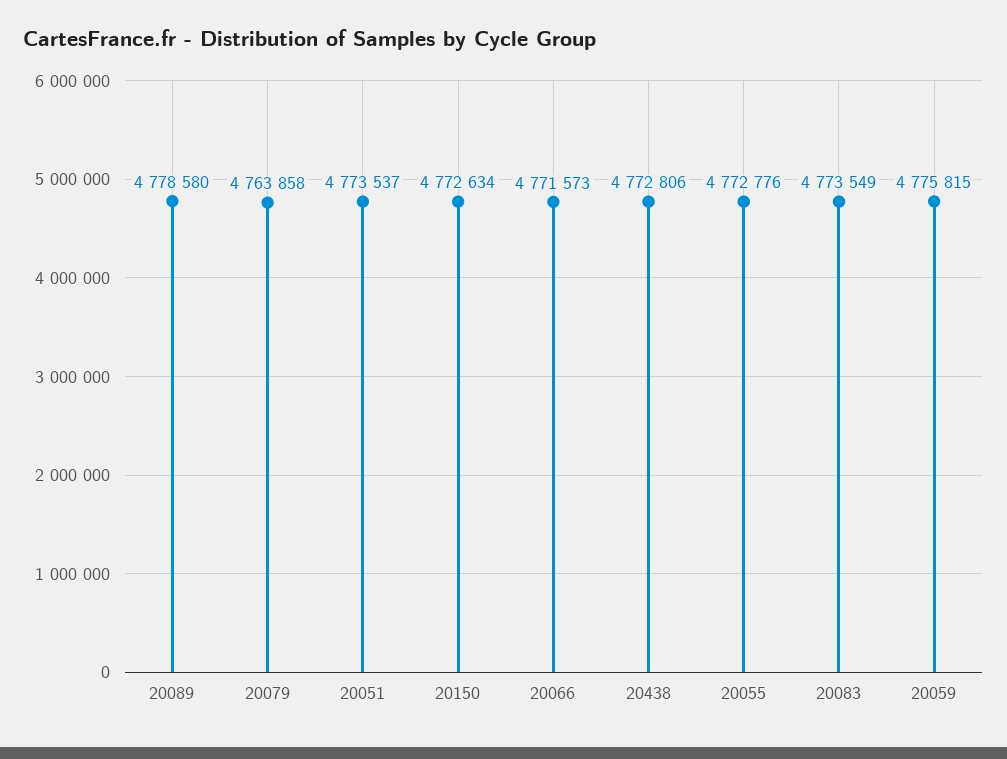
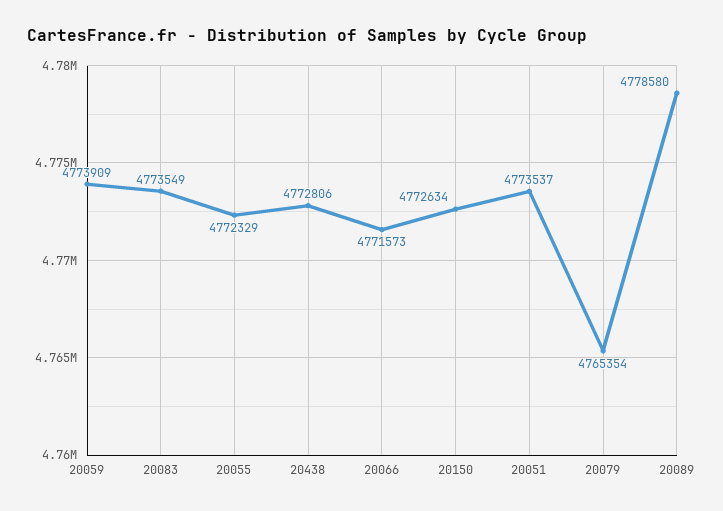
20079: 4763858 -> 4765354
20055: 4772776 -> 4772329
20059: 4775815 -> 4773909

